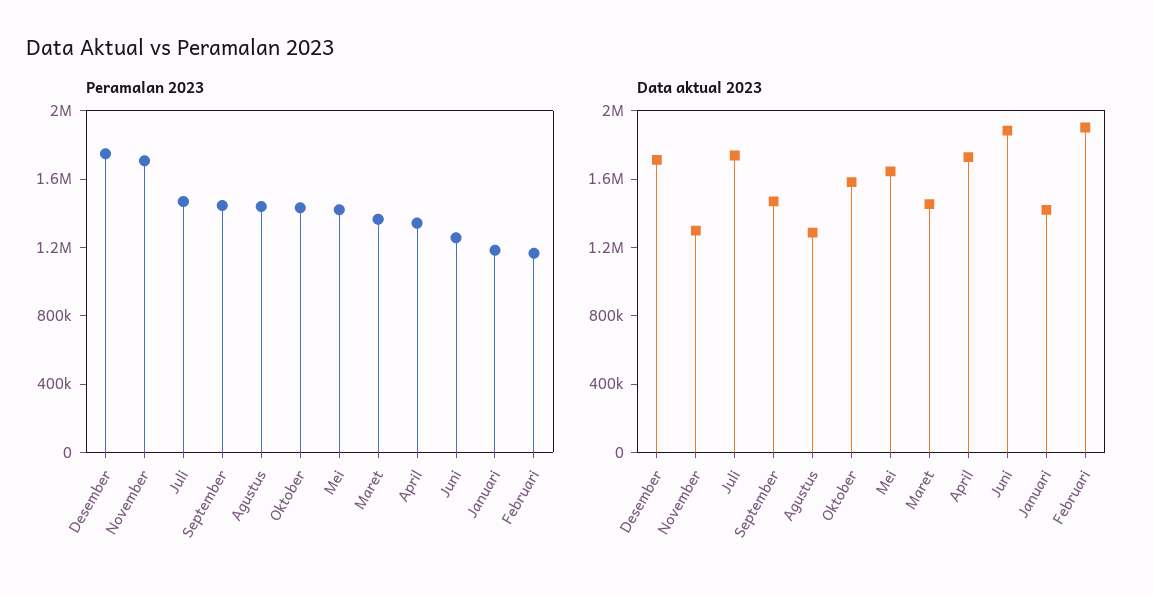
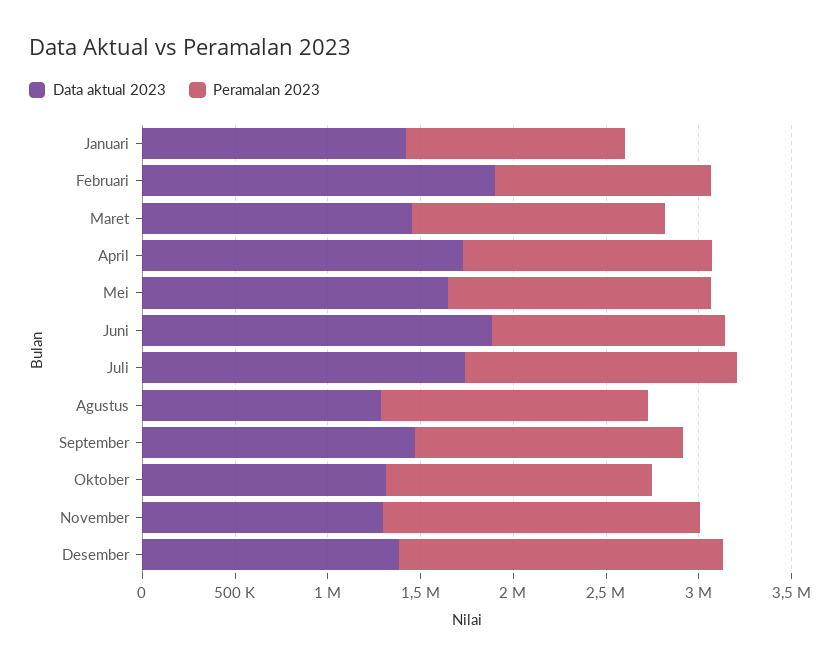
Data aktual 2023, Desember: 1700000 -> 1400000
Data aktual 2023, Oktober: 1600000 -> 1300000

